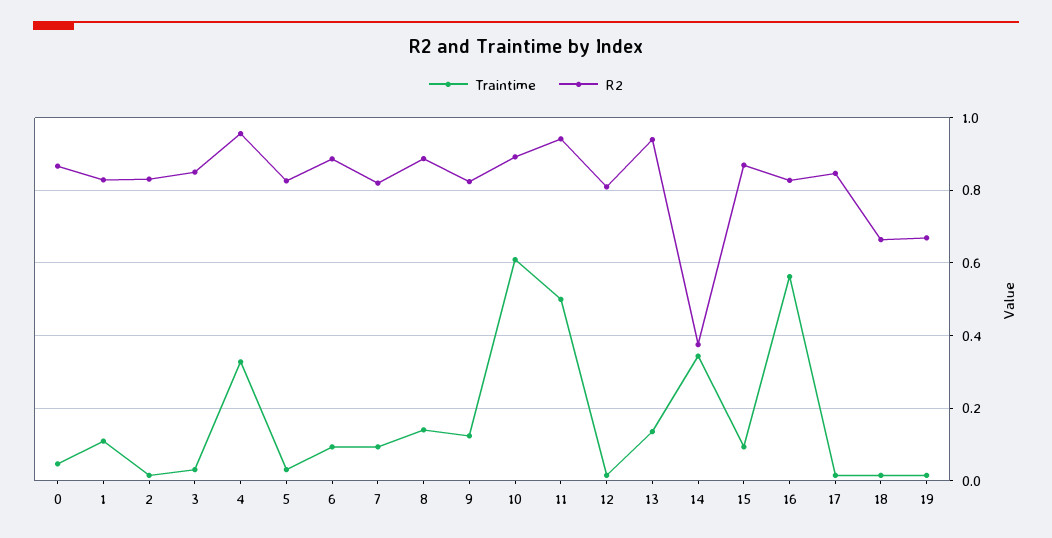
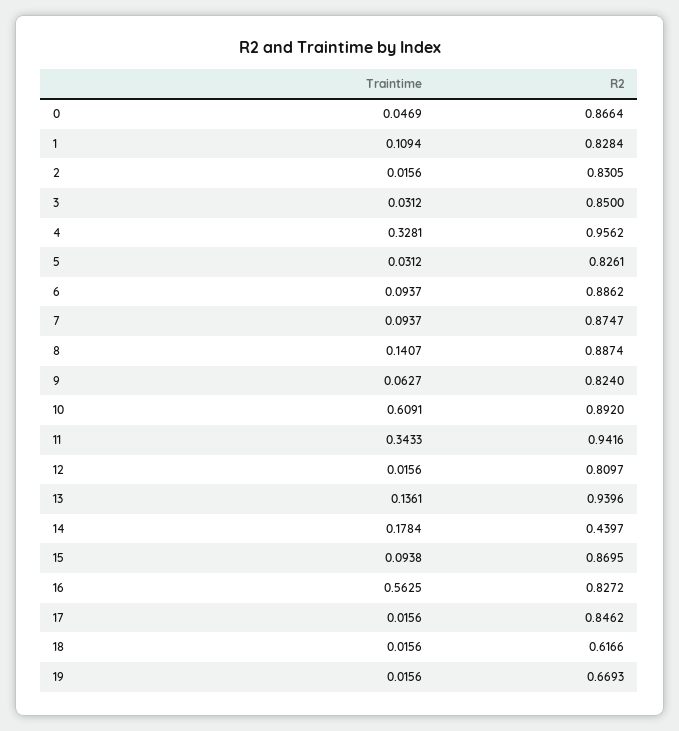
R2, 7: 0.82 -> 0.8747
Traintime, 9: 0.12 -> 0.0627
Traintime, 11: 0.5 -> 0.3433
Traintime, 14: 0.34 -> 0.1784
R2, 14: 0.38 -> 0.4397
R2, 18: 0.66 -> 0.6166

